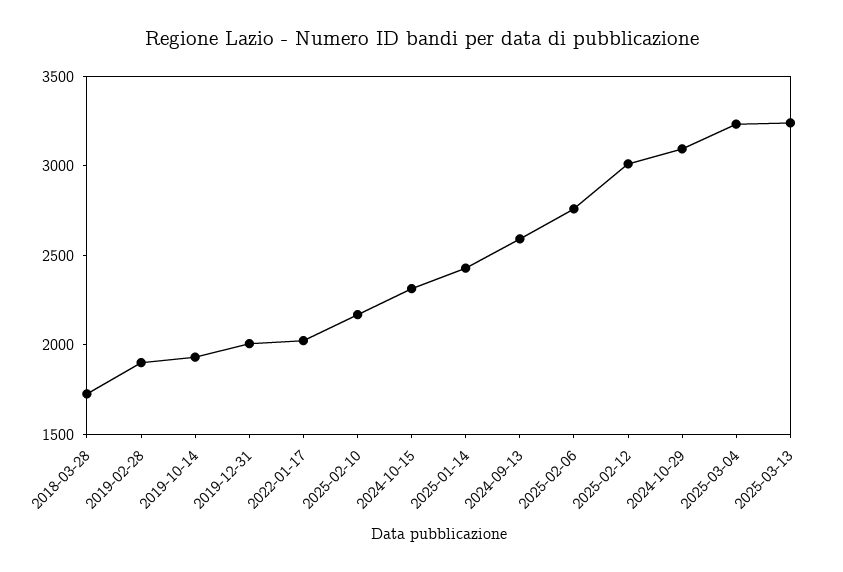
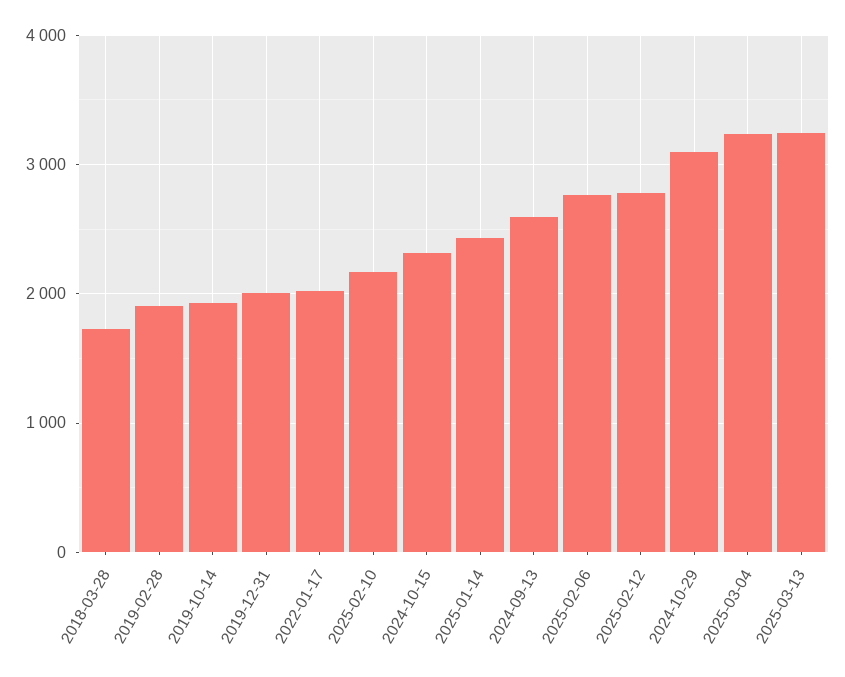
2025-02-12: 3000 -> 2800

